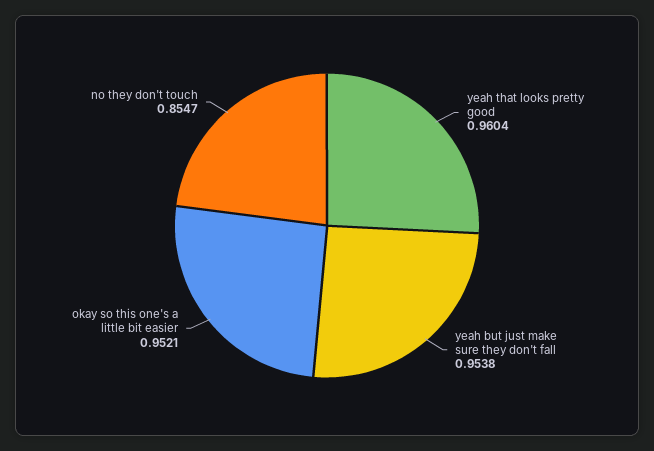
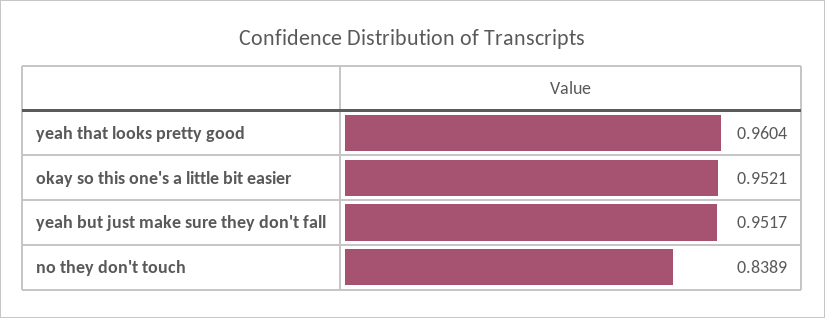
yeah but just make sure they don't fall: 0.9538 -> 0.9517
no they don't touch: 0.8547 -> 0.8389

